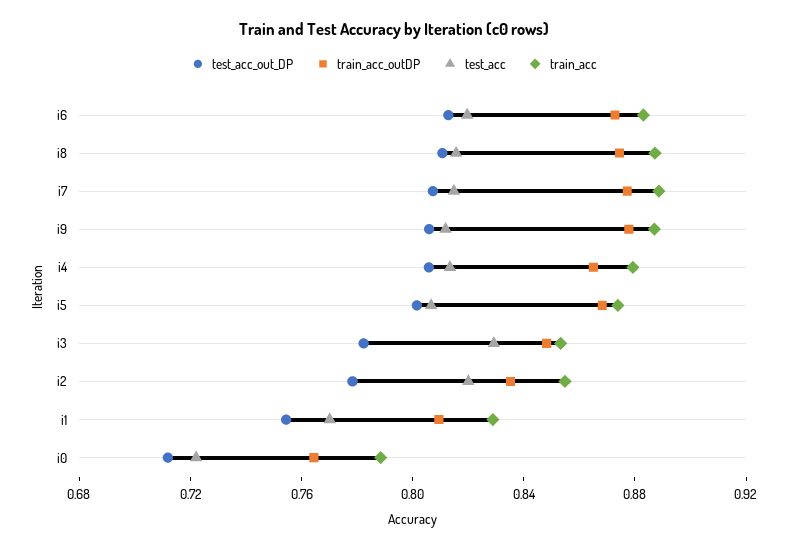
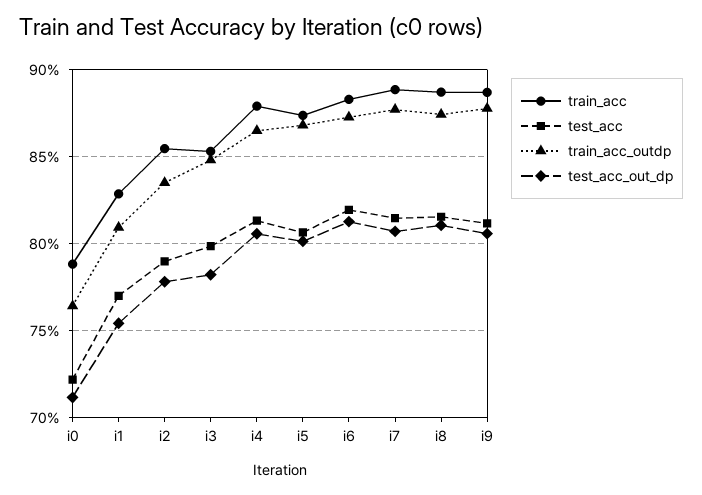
test_acc, i3: 0.83 -> 0.8
test_acc, i2: 0.82 -> 0.79

